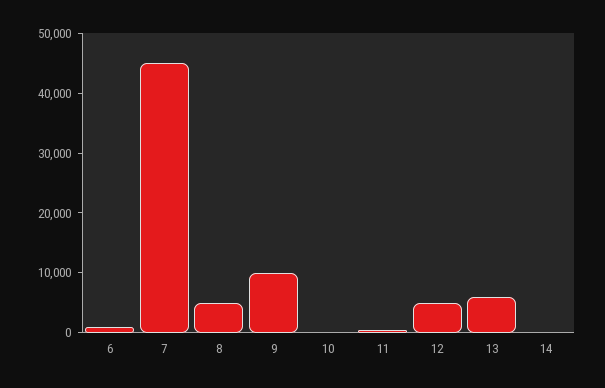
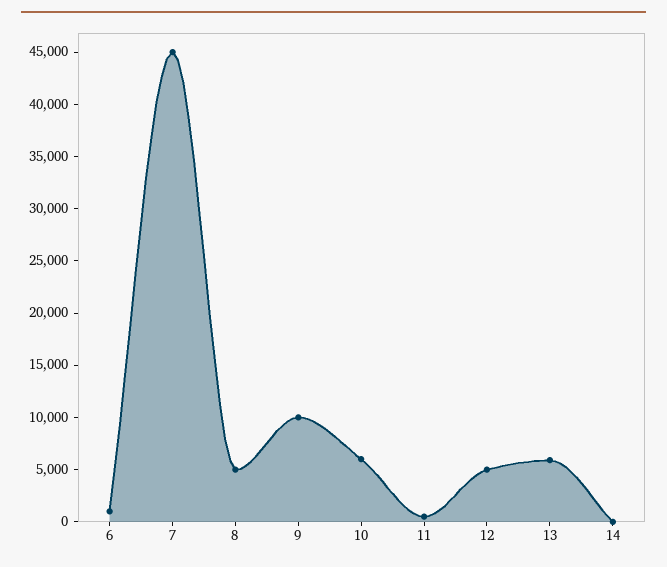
10: 0 -> 6000

